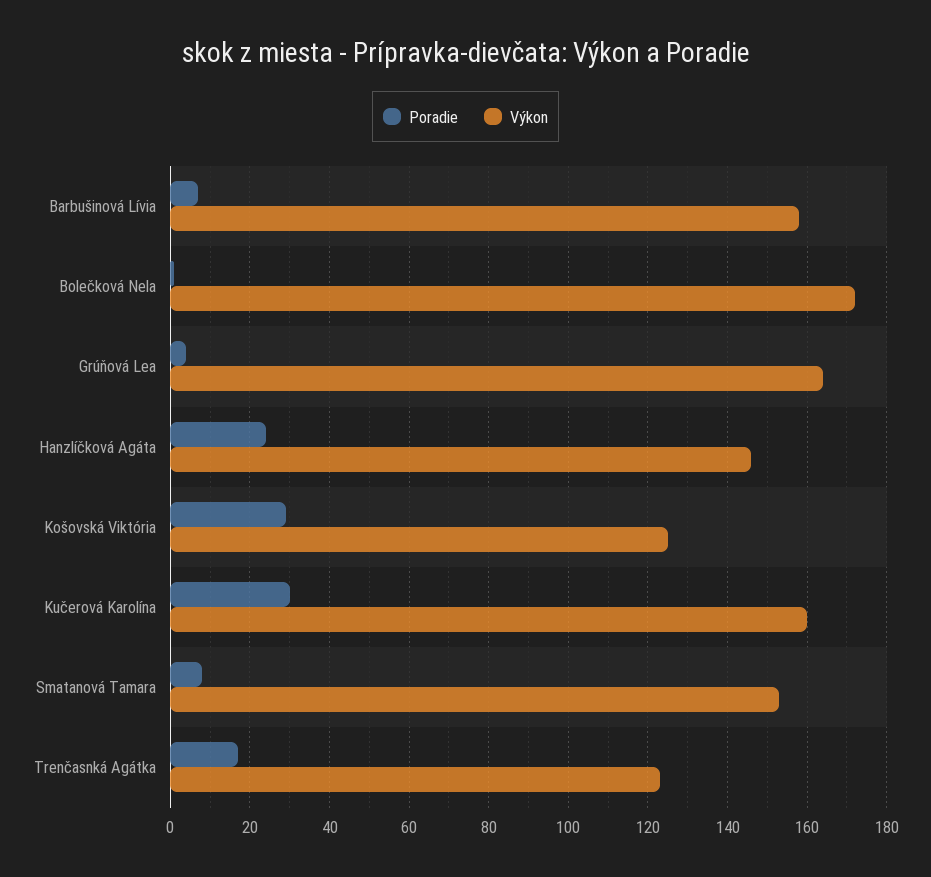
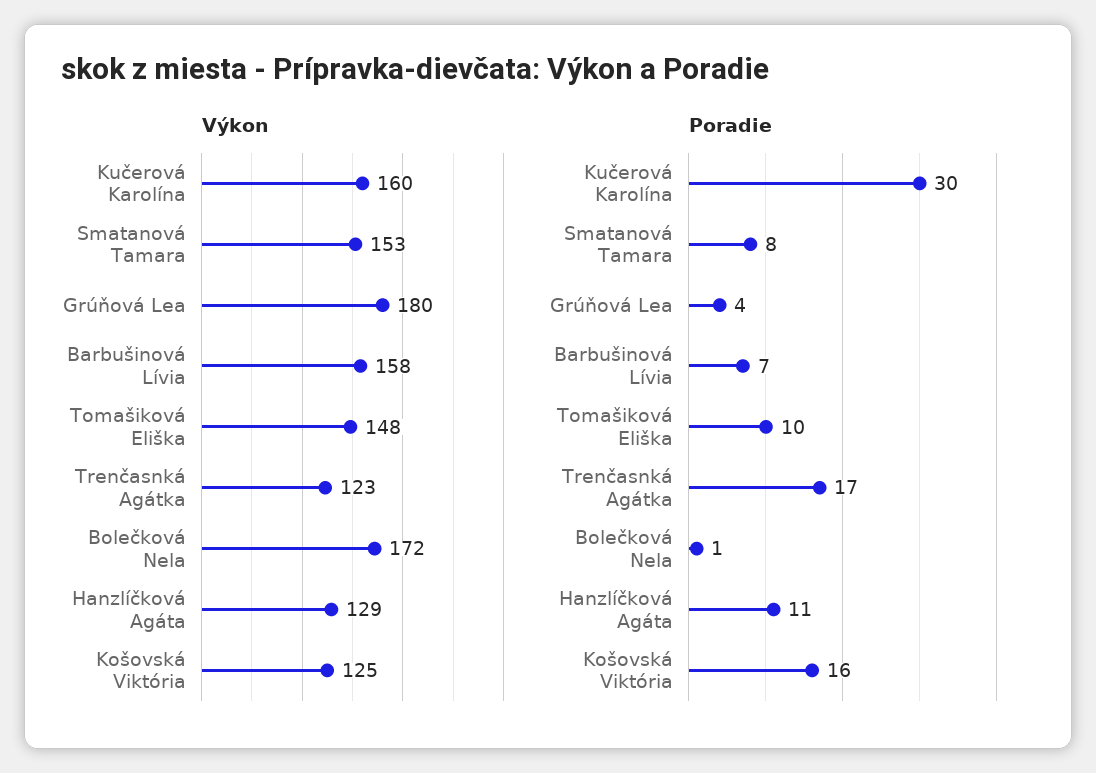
Výkon, Grúňová Lea: 165 -> 180
Poradie, Hanzlíčková Agáta: 25 -> 11
Výkon, Hanzlíčková Agáta: 145 -> 129
Poradie, Košovská Viktória: 30 -> 16
Výkon, Tomašiková Eliška: none -> 148
Poradie, Tomašiková Eliška: none -> 10

